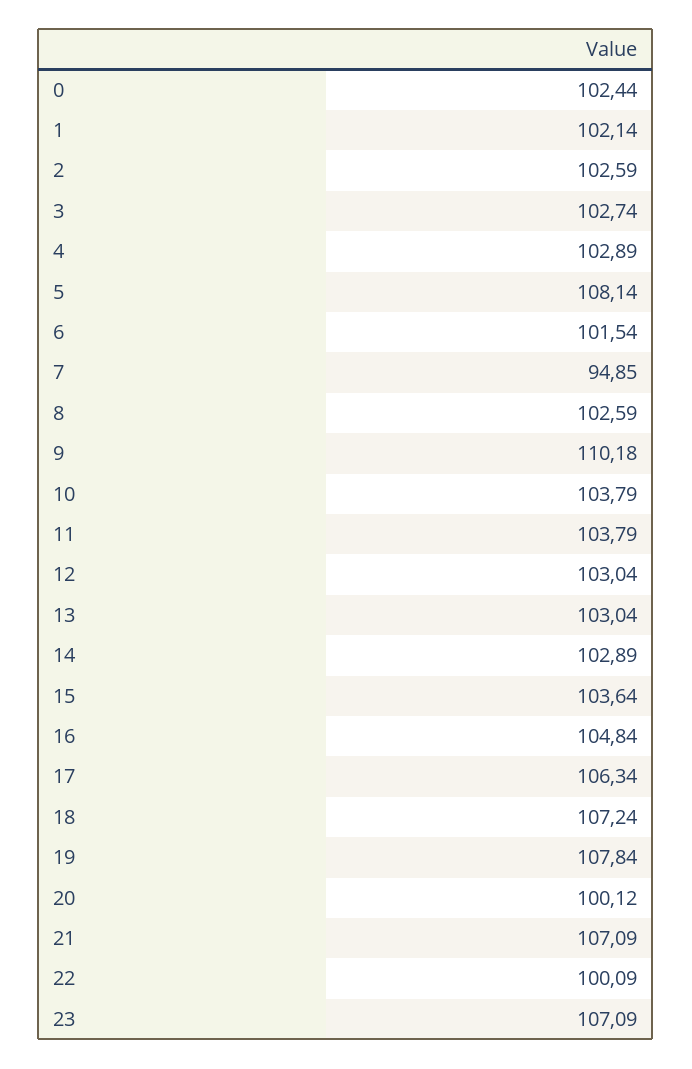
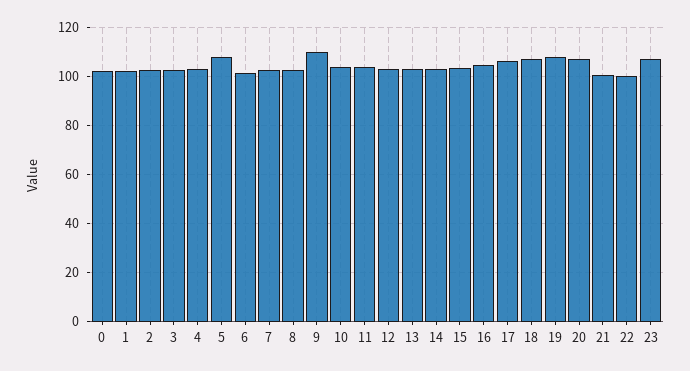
7: 94.85 -> 102.5
20: 100.12 -> 107.5
21: 107.09 -> 100

